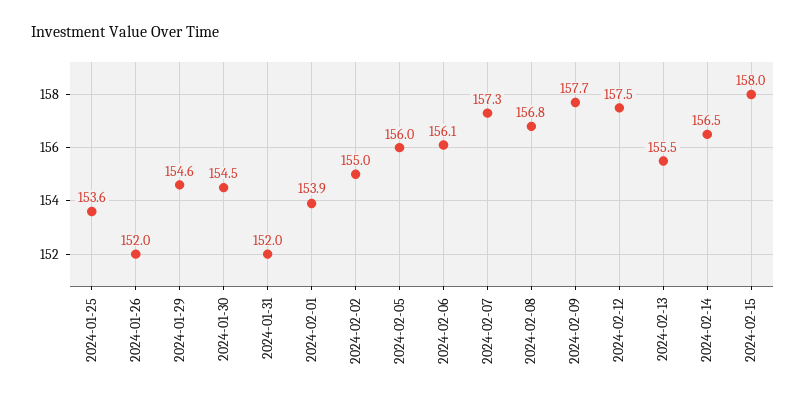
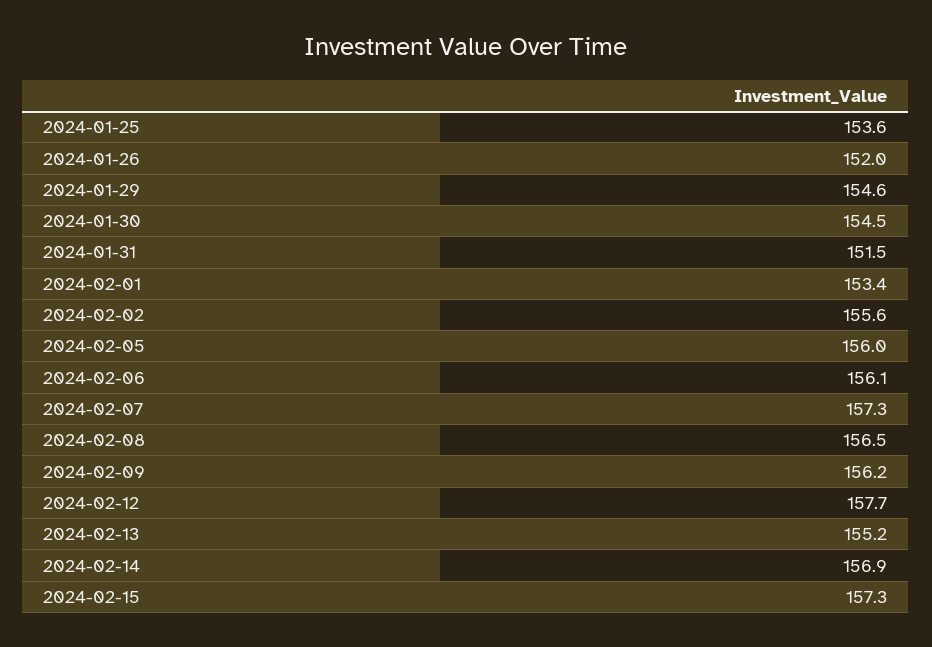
2024-01-31: 152 -> 151.5
2024-02-01: 153.9 -> 153.4
2024-02-02: 155 -> 155.6
2024-02-08: 156.8 -> 156.5
2024-02-09: 157.7 -> 156.2
2024-02-12: 157.5 -> 157.7
2024-02-13: 155.5 -> 155.2
2024-02-14: 156.5 -> 156.9
2024-02-15: 158 -> 157.3

